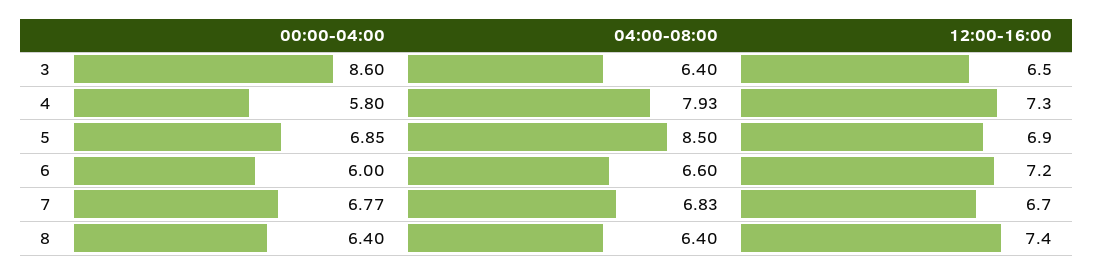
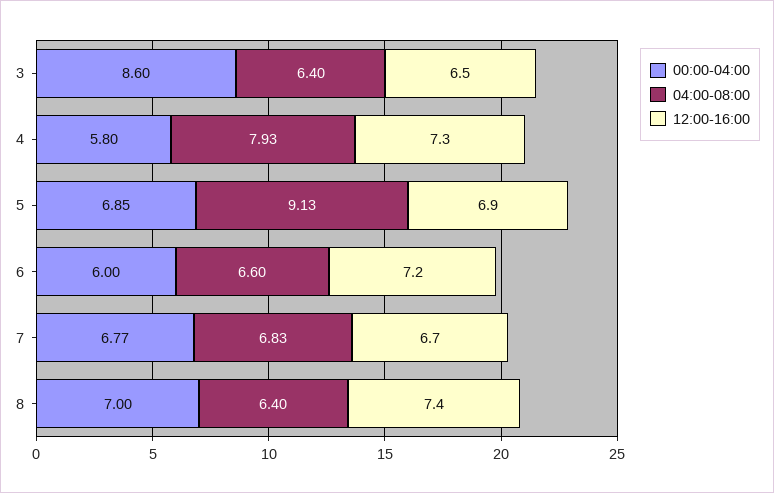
04:00-08:00, 5: 8.5 -> 9.13
00:00-04:00, 8: 6.4 -> 7

